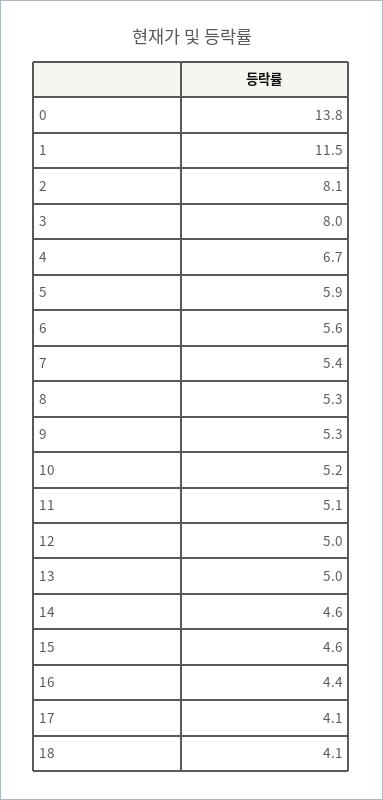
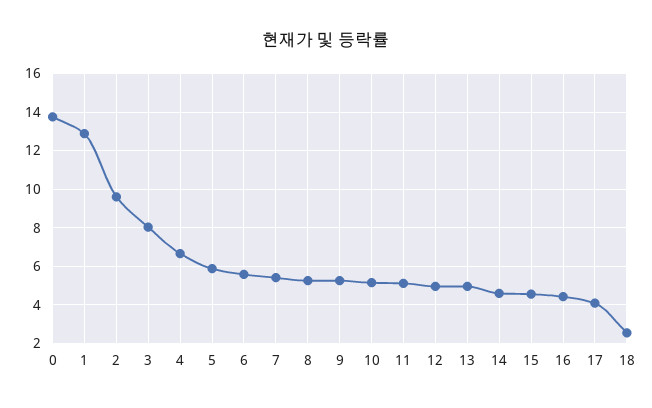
1: 11.5 -> 13
2: 8.1 -> 9.5
18: 4.1 -> 2.5

